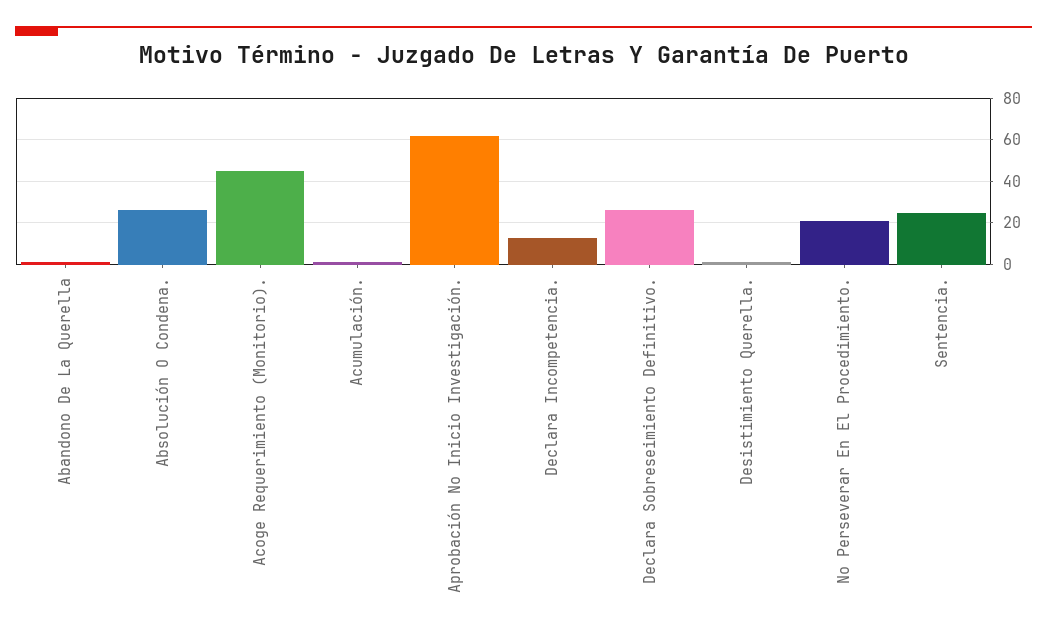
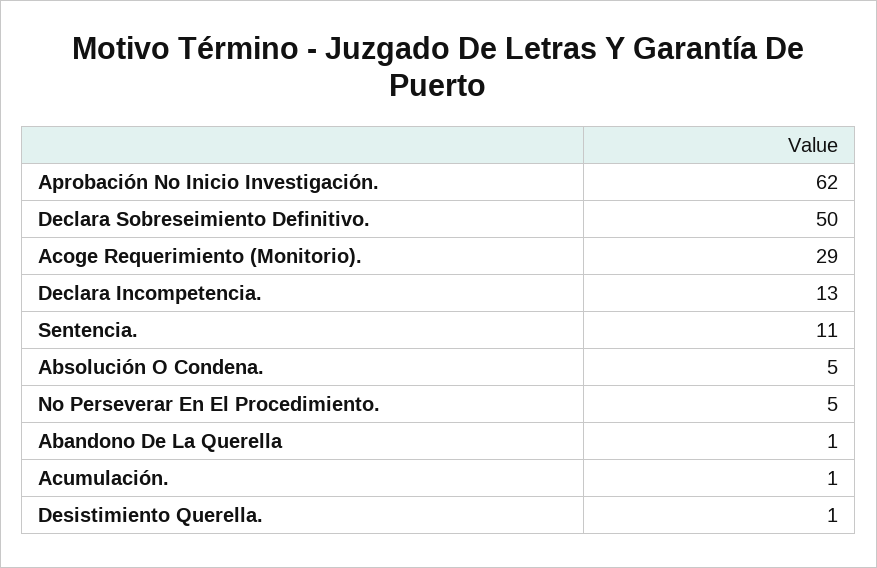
Absolución O Condena.: 25 -> 5
Acoge Requerimiento (Monitorio).: 45 -> 29
Declara Sobreseimiento Definitivo.: 25 -> 50
No Perseverar En El Procedimiento.: 20 -> 5
Sentencia.: 25 -> 11

